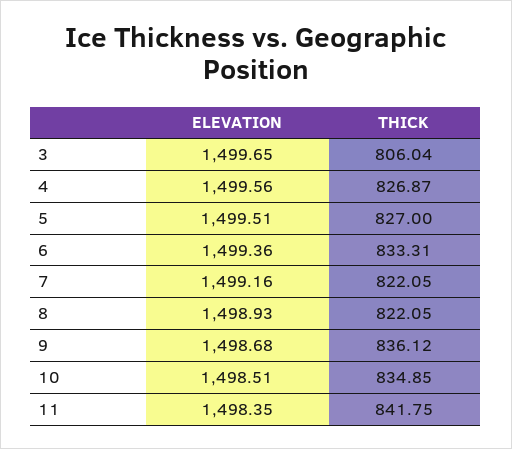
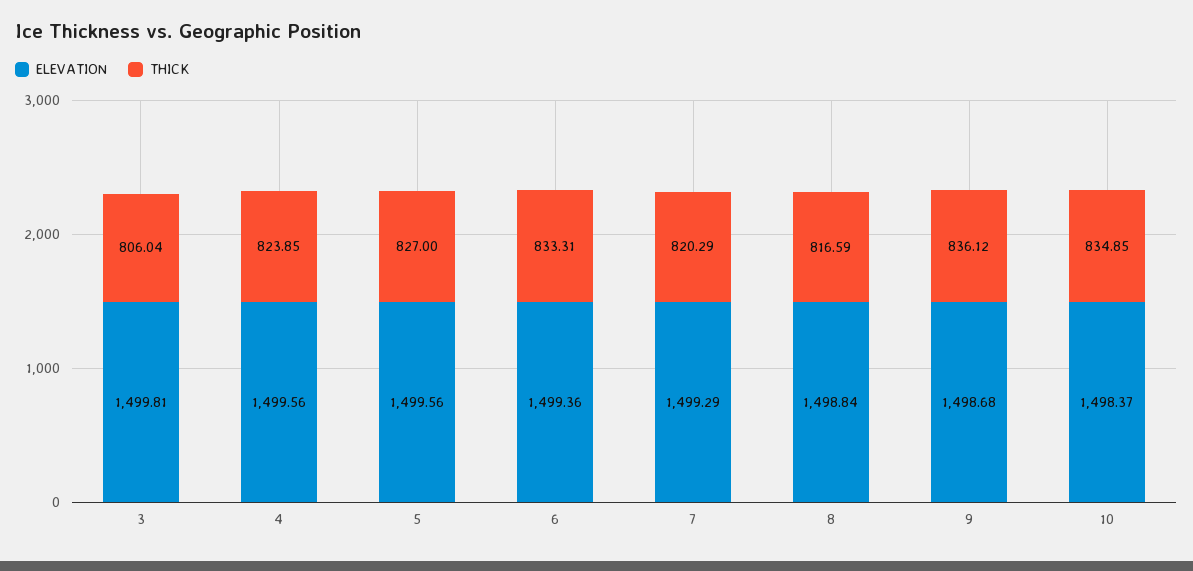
ELEVATION, 3: 1499.65 -> 1499.81
THICK, 4: 826.87 -> 823.85
ELEVATION, 5: 1499.51 -> 1499.56
ELEVATION, 7: 1499.16 -> 1499.29
THICK, 7: 822.05 -> 820.29
ELEVATION, 8: 1498.93 -> 1498.84
THICK, 8: 822.05 -> 816.59
ELEVATION, 10: 1498.51 -> 1498.37
ELEVATION, 11: 1498.35 -> none
THICK, 11: 841.75 -> none

